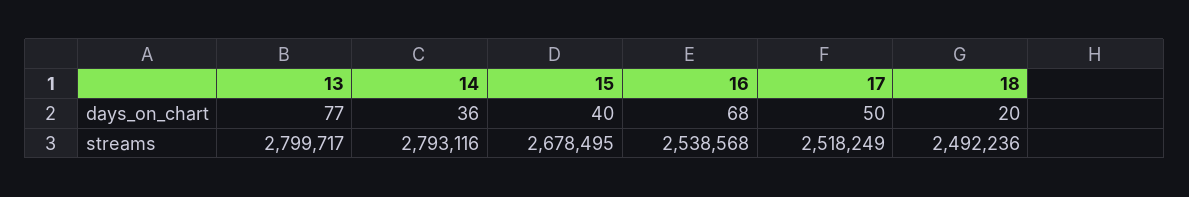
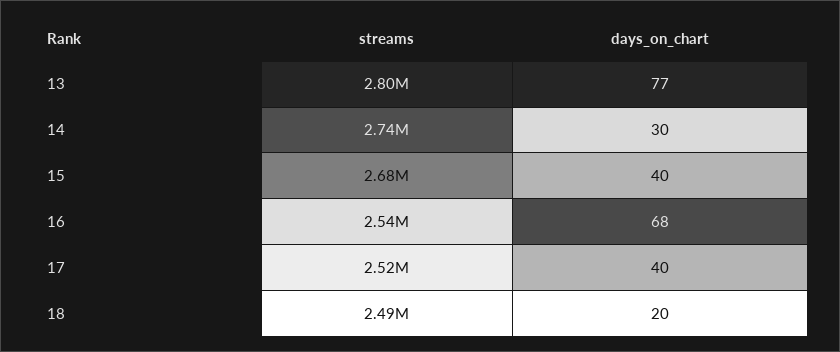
14, days_on_chart: 36 -> 30
17, days_on_chart: 50 -> 40
14, streams: 2793116 -> 2740000

